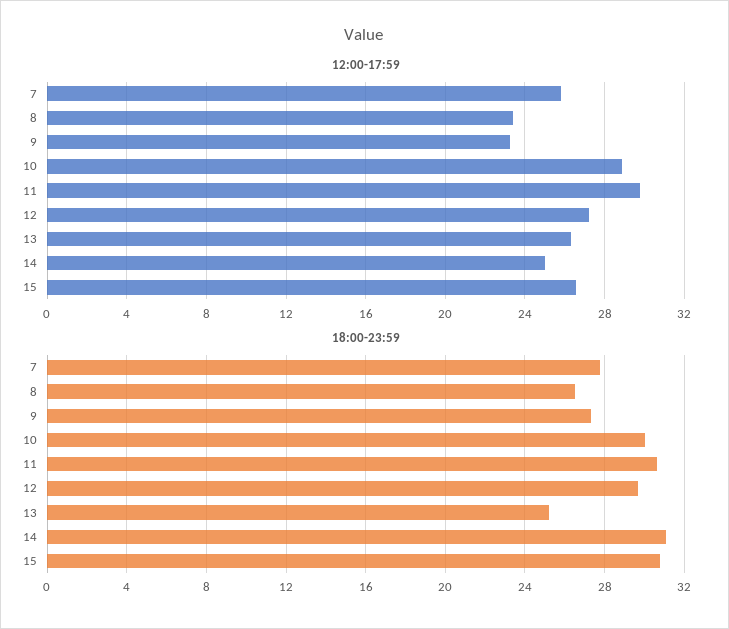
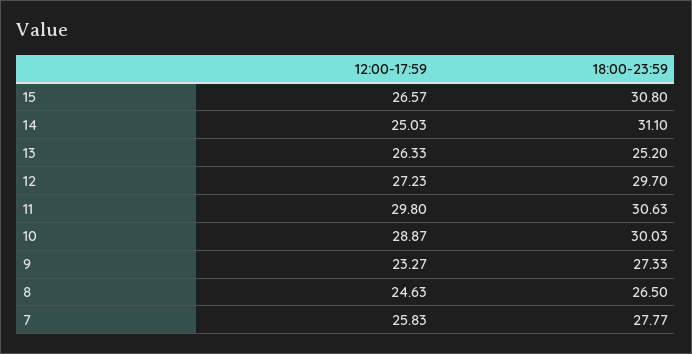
12:00-17:59, 8: 23.5 -> 24.63

